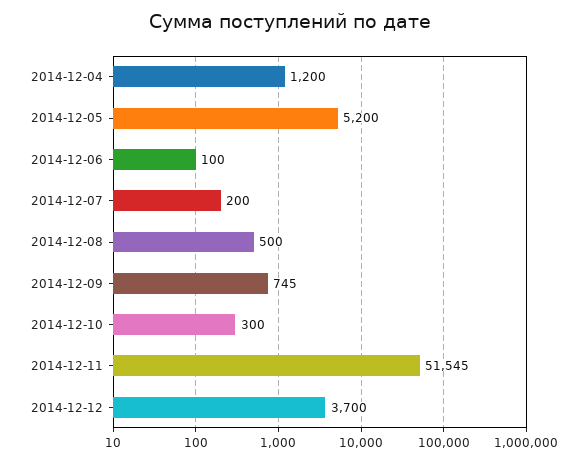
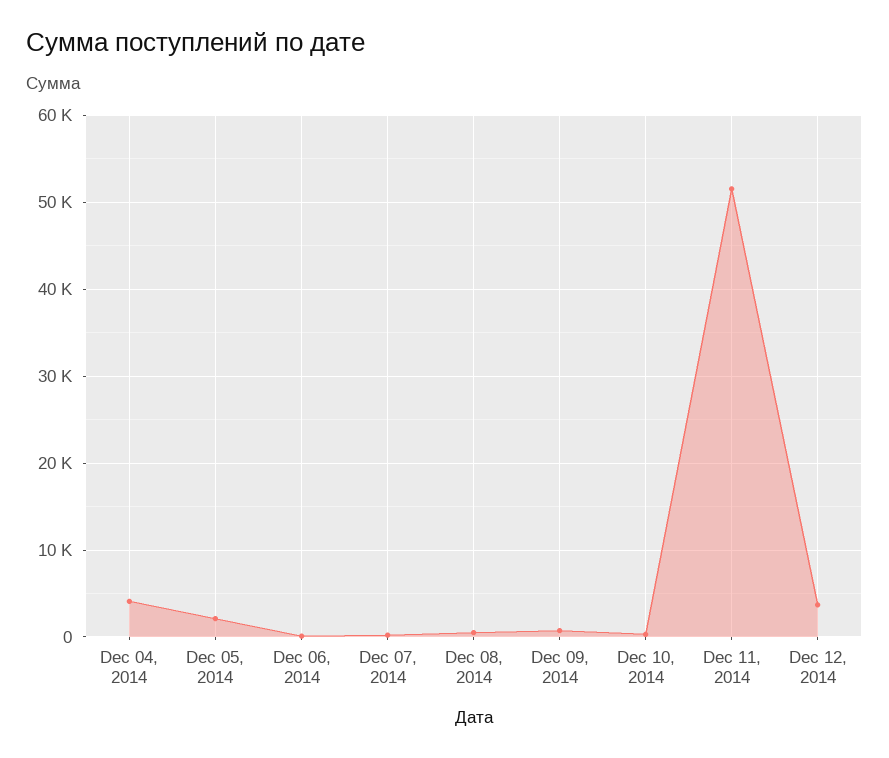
2014-12-04: 1200 -> 4000
2014-12-05: 5200 -> 2000

